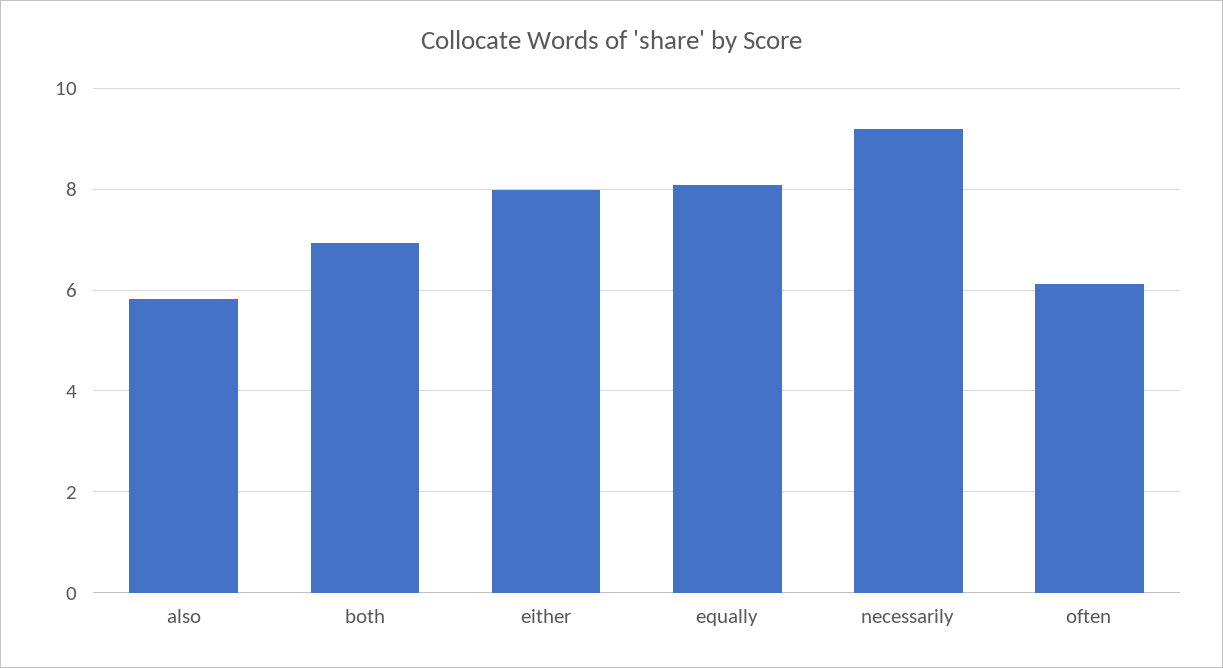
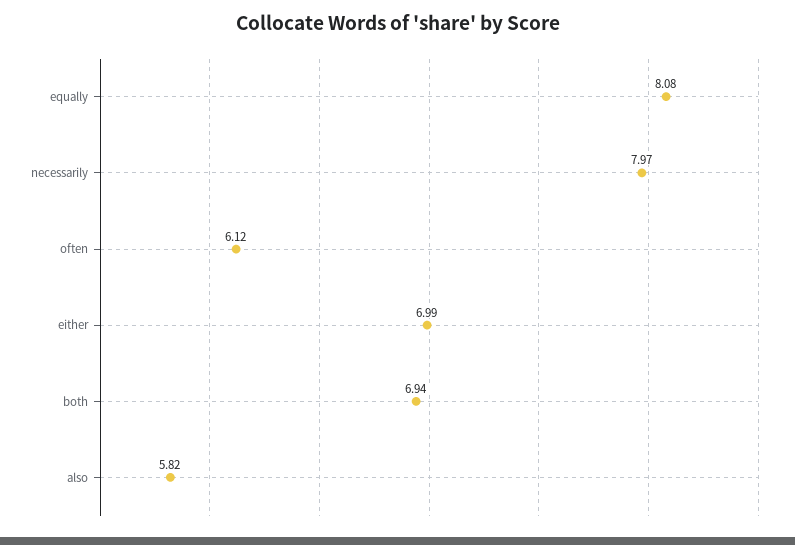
either: 8 -> 6.99
necessarily: 9.2 -> 7.97

